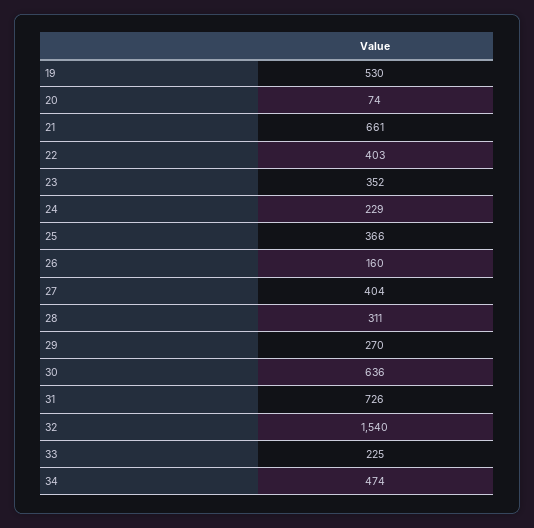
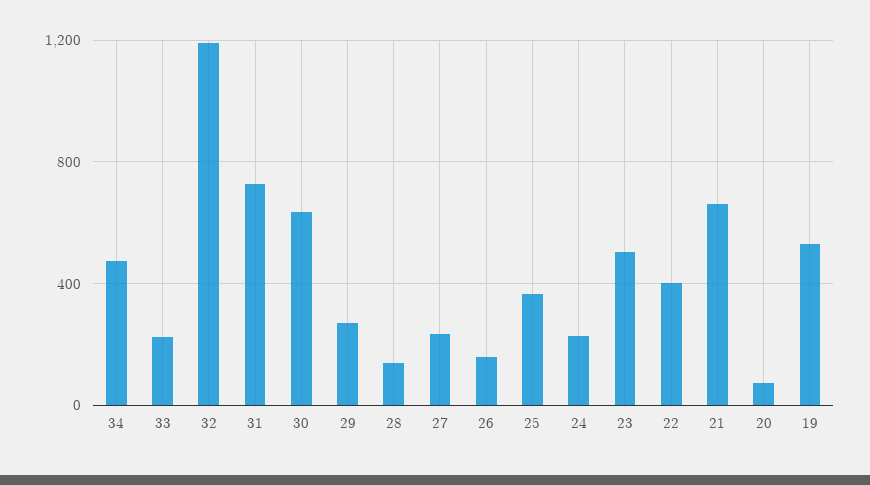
23: 352 -> 500
27: 404 -> 250
28: 311 -> 150
32: 1540 -> 1200

